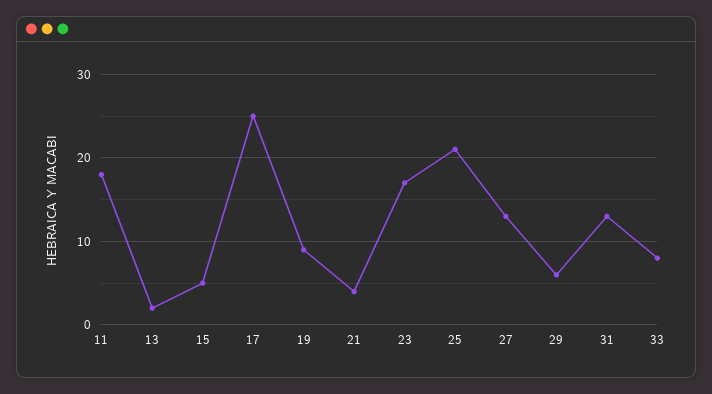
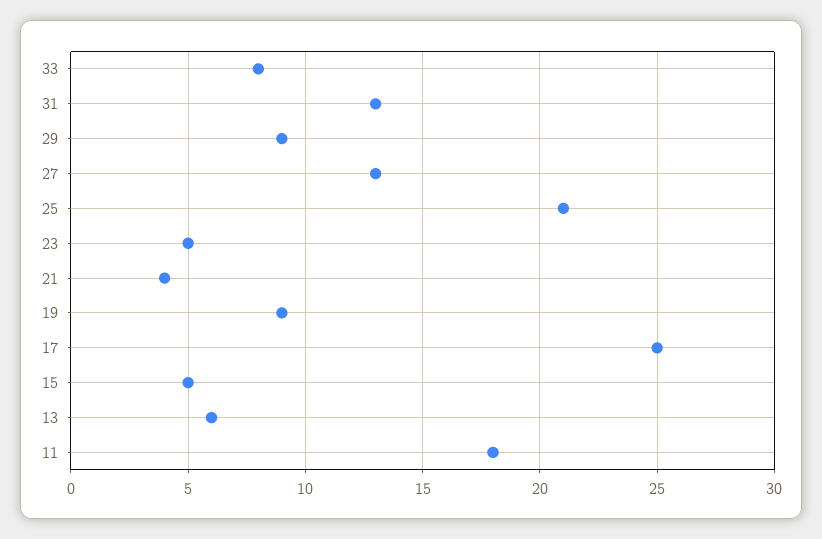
13: 2 -> 6
23: 17 -> 5
29: 6 -> 9

